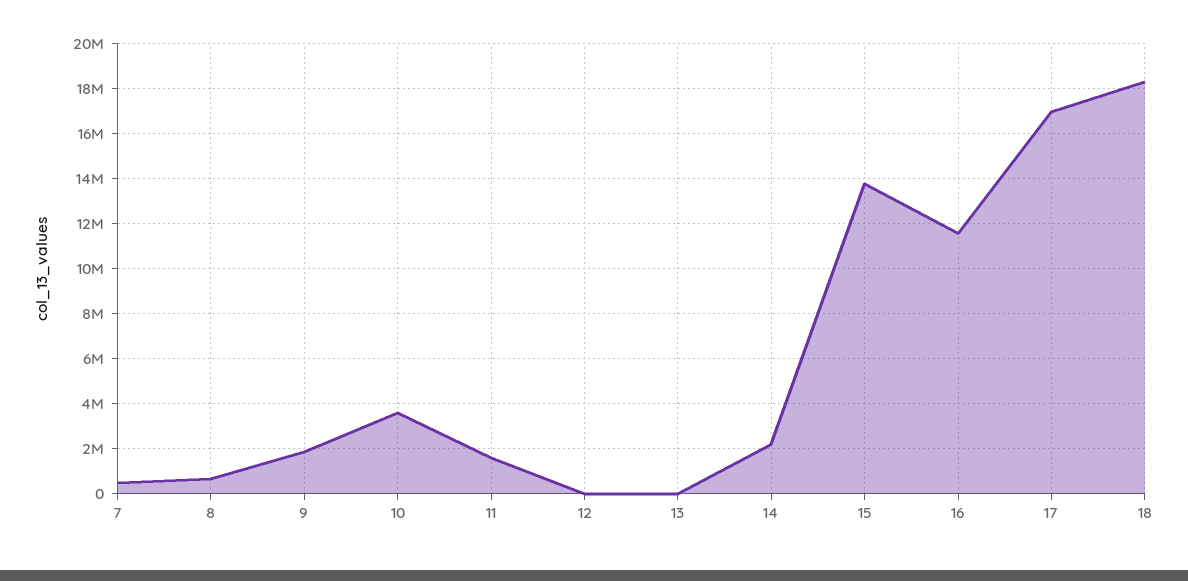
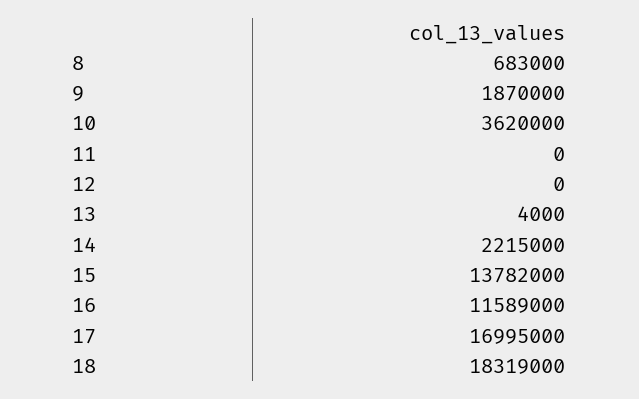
7: 500000 -> none
11: 1500000 -> 0

